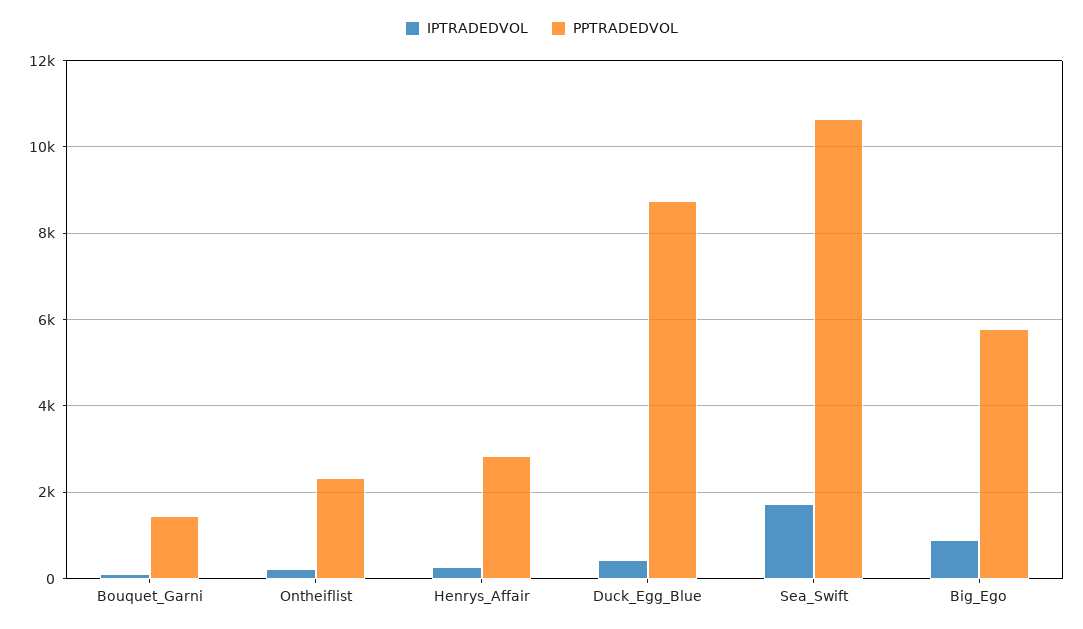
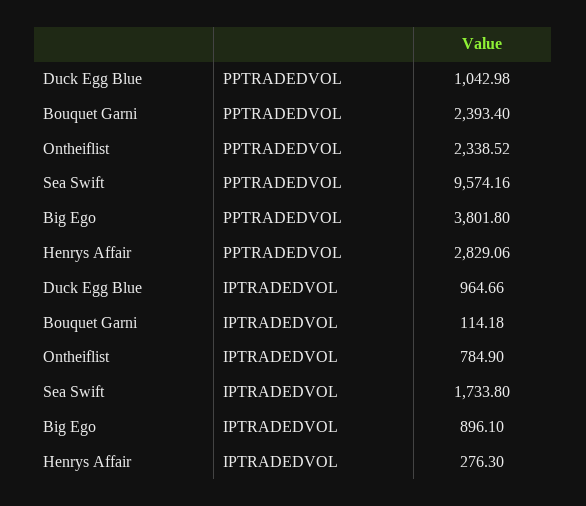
PPTRADEDVOL, Bouquet_Garni: 1400 -> 2393.4
IPTRADEDVOL, Ontheiflist: 200 -> 784.9
IPTRADEDVOL, Duck_Egg_Blue: 400 -> 964.66
PPTRADEDVOL, Duck_Egg_Blue: 8800 -> 1042.98
PPTRADEDVOL, Sea_Swift: 10600 -> 9574.16
PPTRADEDVOL, Big_Ego: 5800 -> 3801.8

